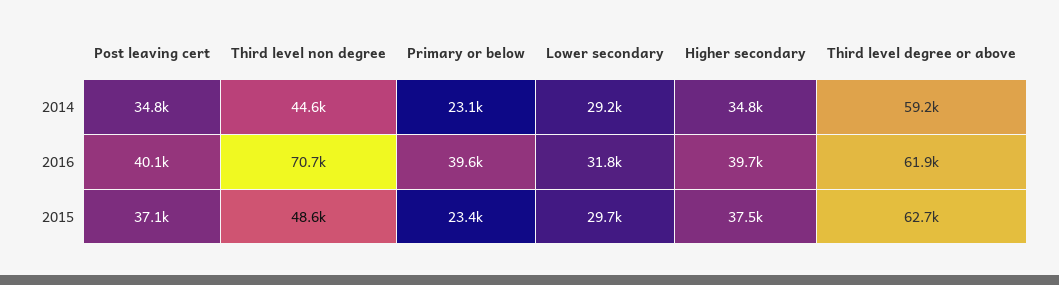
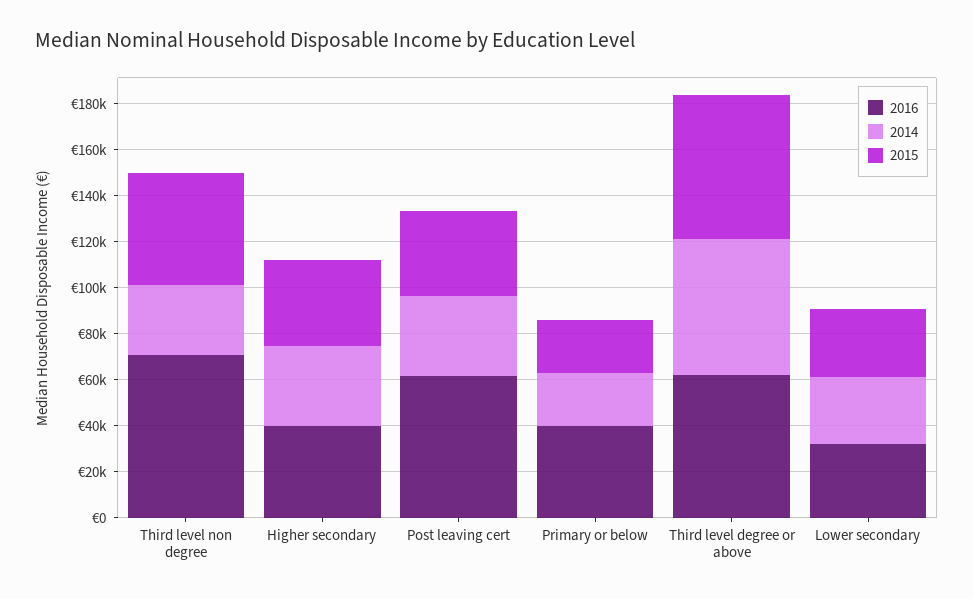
2014, Third level non degree: 44600 -> 30000
2016, Post leaving cert: 40100 -> 60000

